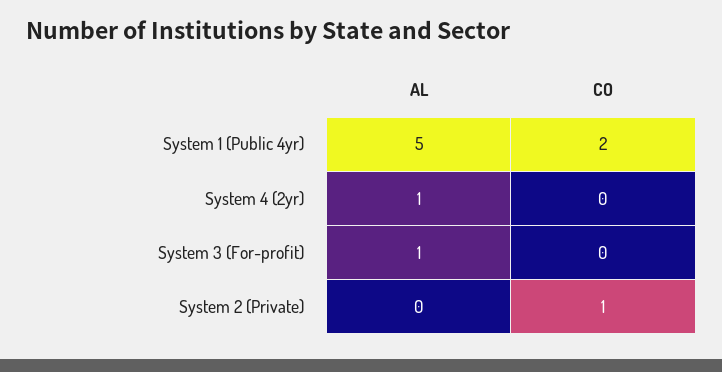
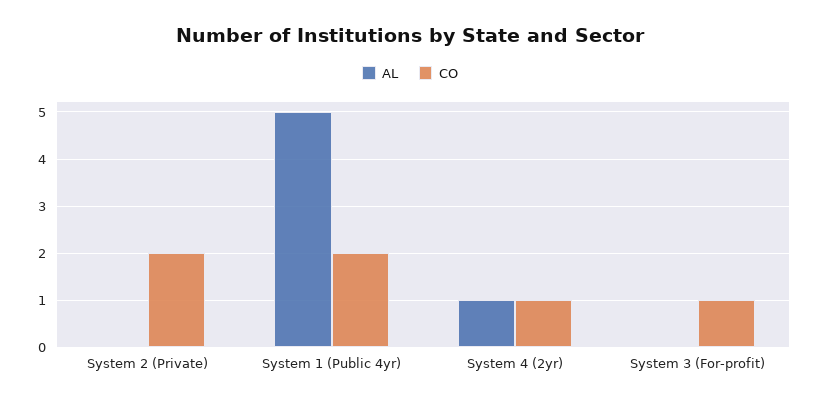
CO, System 4 (2yr): 0 -> 1
AL, System 3 (For-profit): 1 -> 0
CO, System 3 (For-profit): 0 -> 1
CO, System 2 (Private): 1 -> 2

